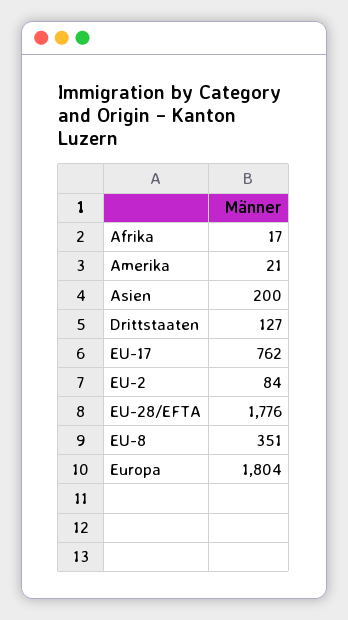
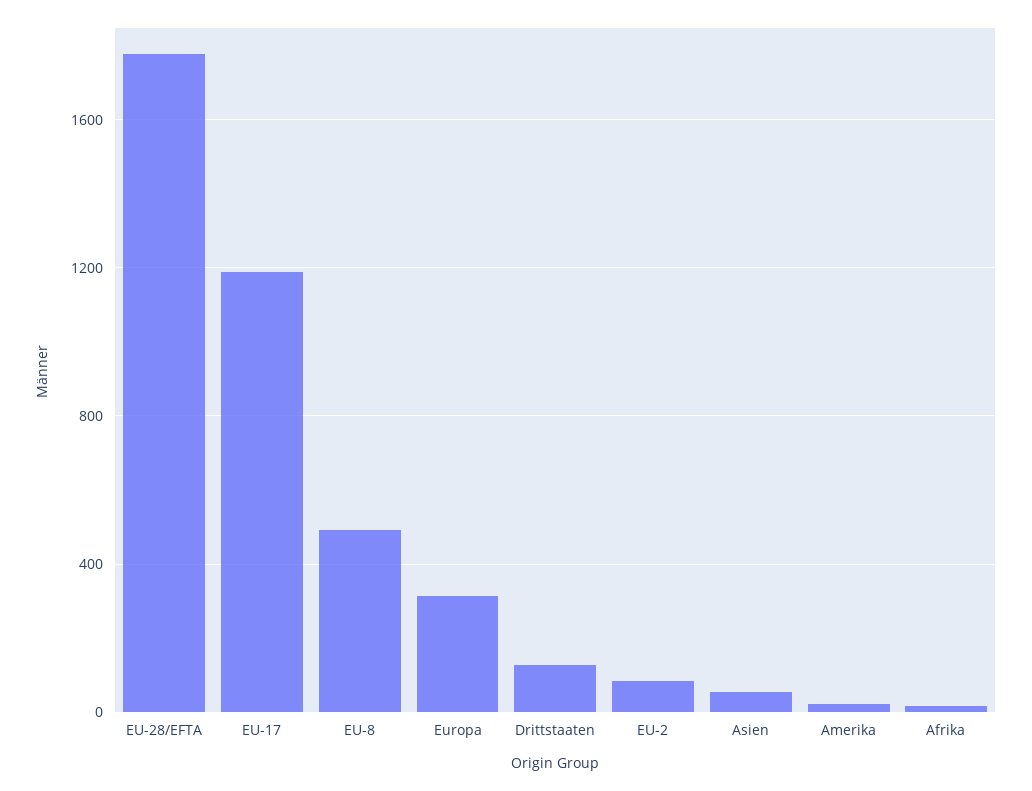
Asien: 200 -> 50
EU-17: 762 -> 1200
EU-8: 351 -> 500
Europa: 1804 -> 300

